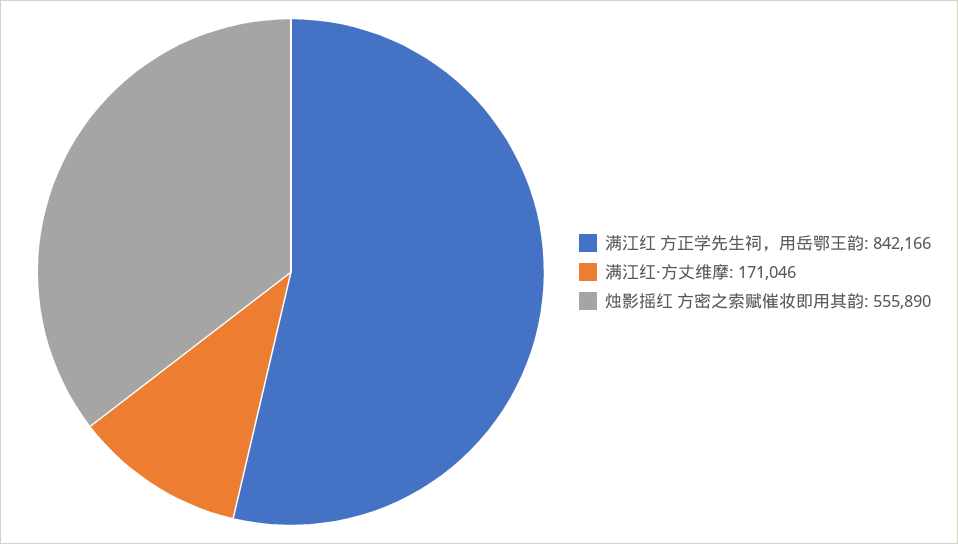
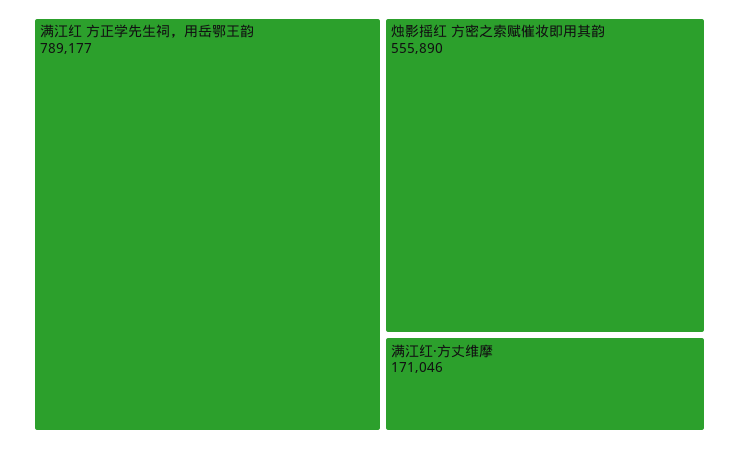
满江红 方正学先生祠，用岳鄂王韵: 842166 -> 789177

